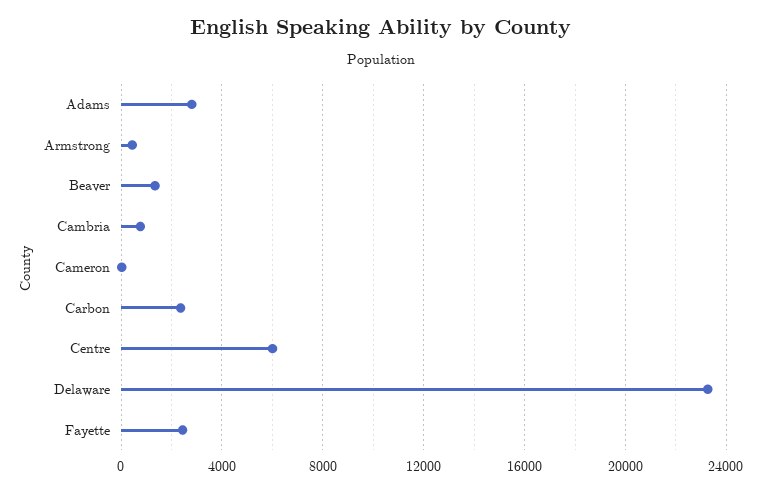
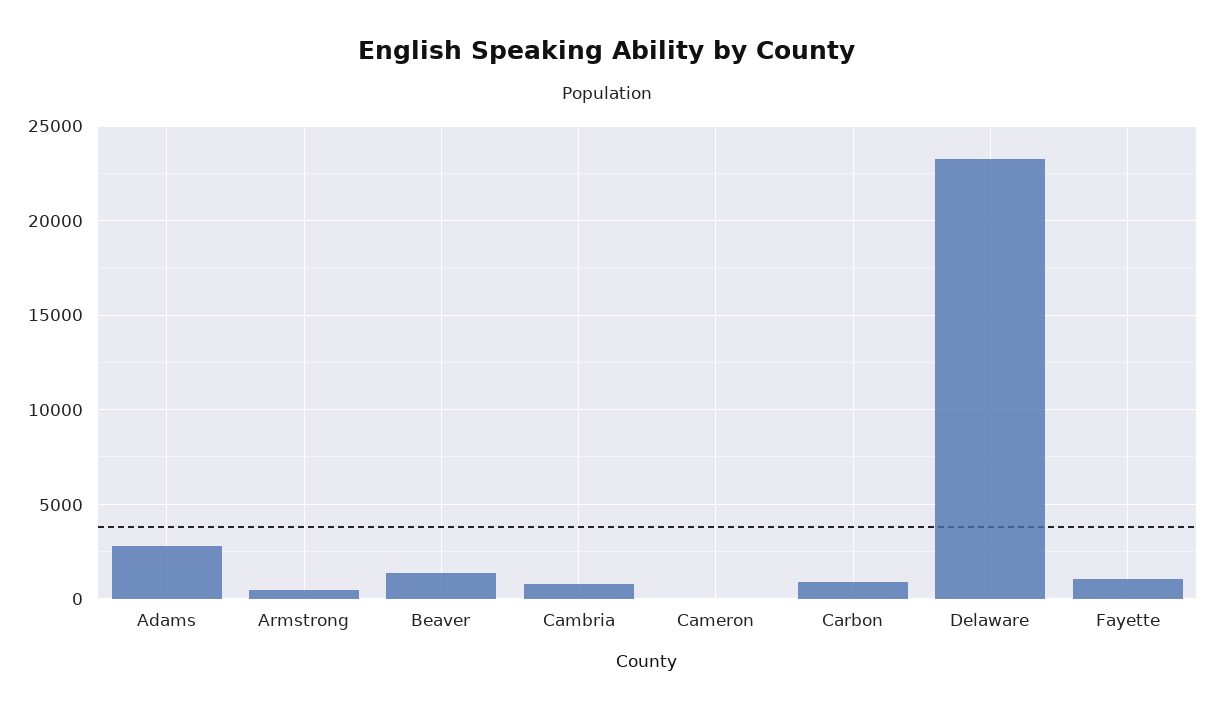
Carbon: 2500 -> 1000
Centre: 6000 -> none
Fayette: 2500 -> 1000

